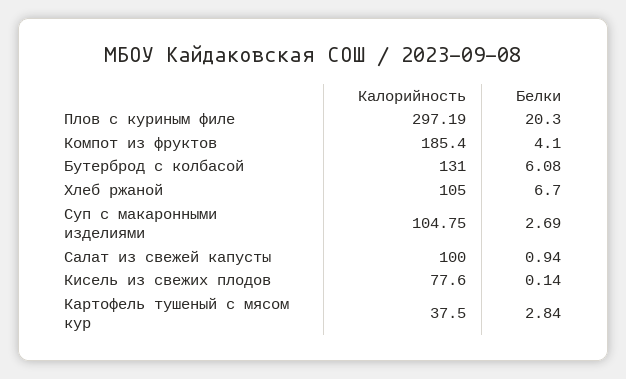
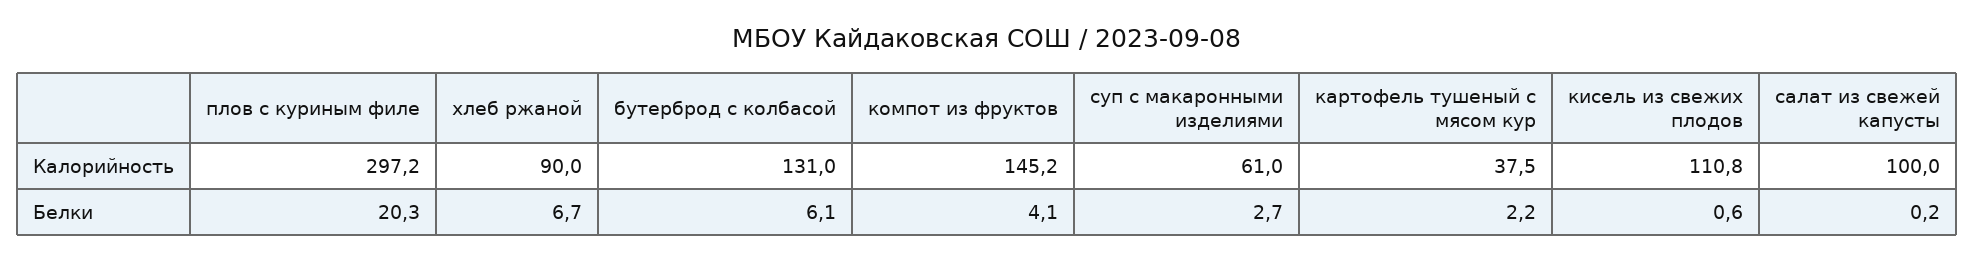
Калорийность, Компот из фруктов: 185.4 -> 145.2
Калорийность, Хлеб ржаной: 105 -> 90
Калорийность, Суп с макаронными изделиями: 104.75 -> 61
Белки, Салат из свежей капусты: 0.94 -> 0.2
Калорийность, Кисель из свежих плодов: 77.6 -> 110.8
Белки, Кисель из свежих плодов: 0.14 -> 0.6
Белки, Картофель тушеный с мясом кур: 2.84 -> 2.2

